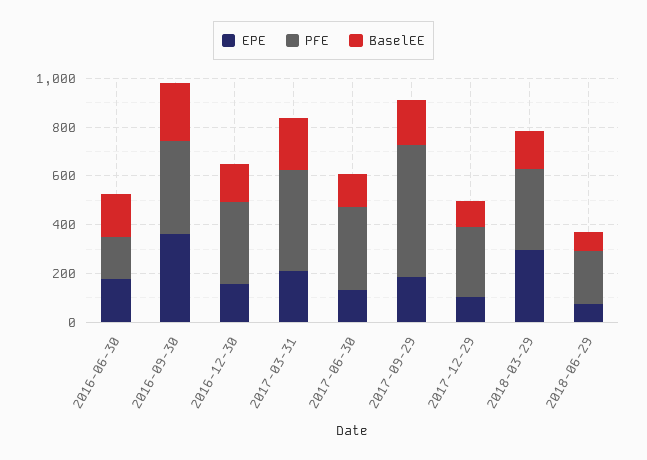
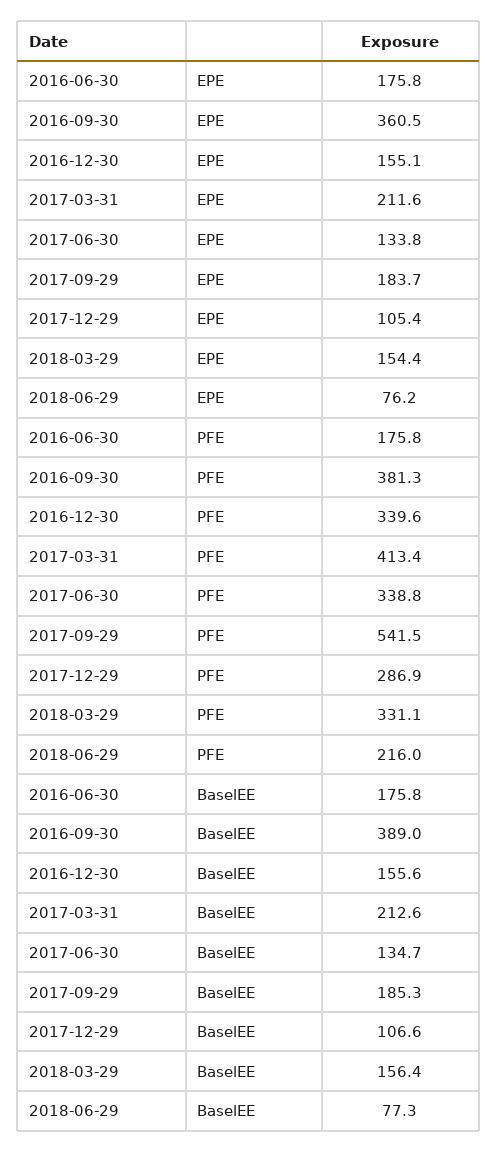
BaselEE, 2016-09-30: 250 -> 389
EPE, 2018-03-29: 300 -> 154.4

